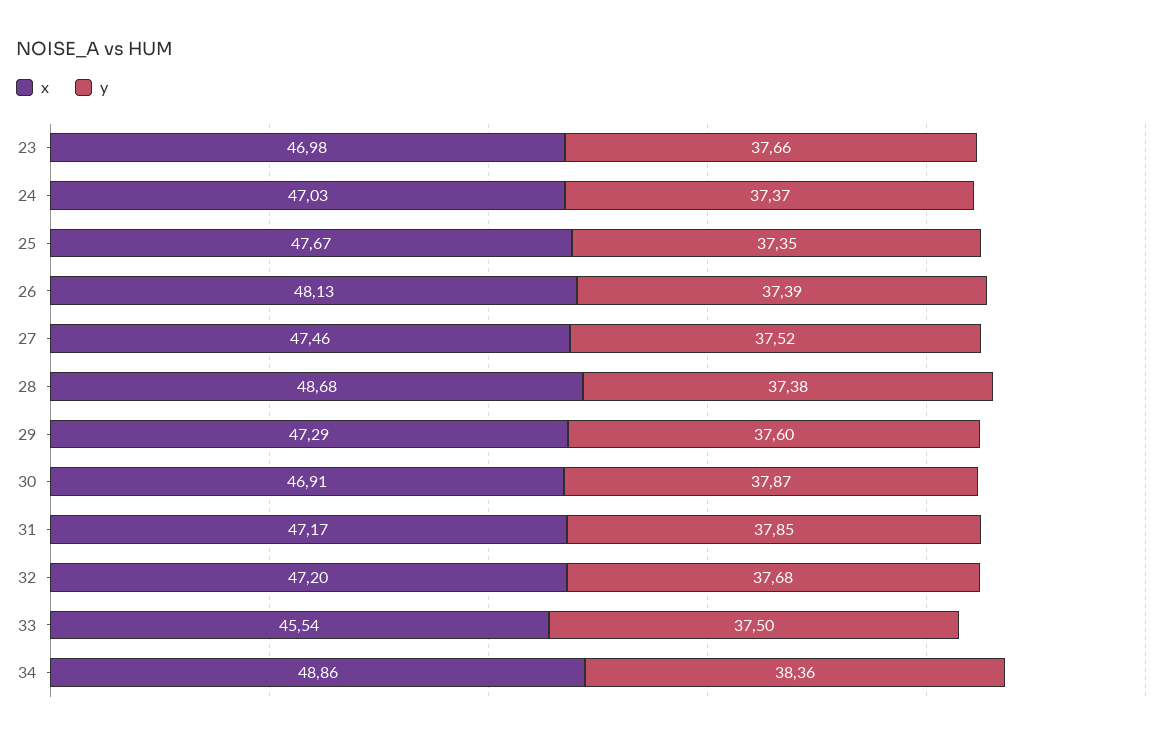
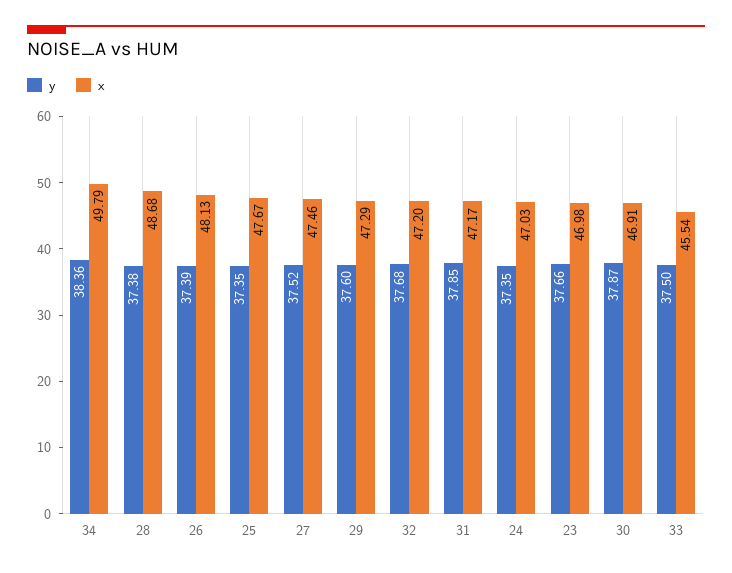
y, 24: 37.37 -> 37.35
x, 34: 48.86 -> 49.79

